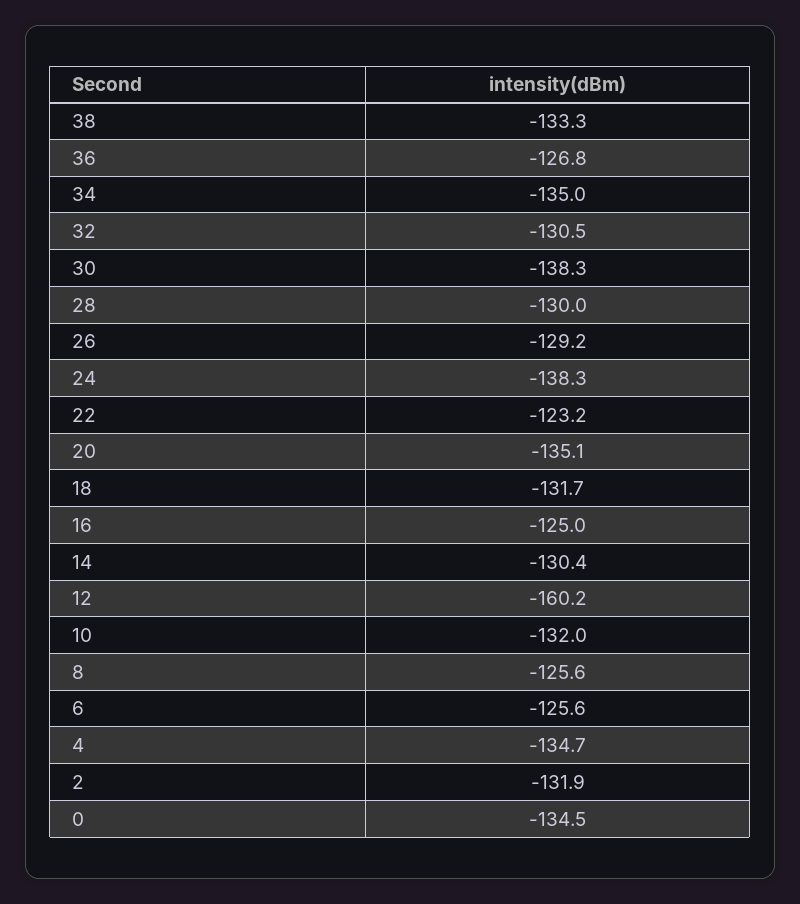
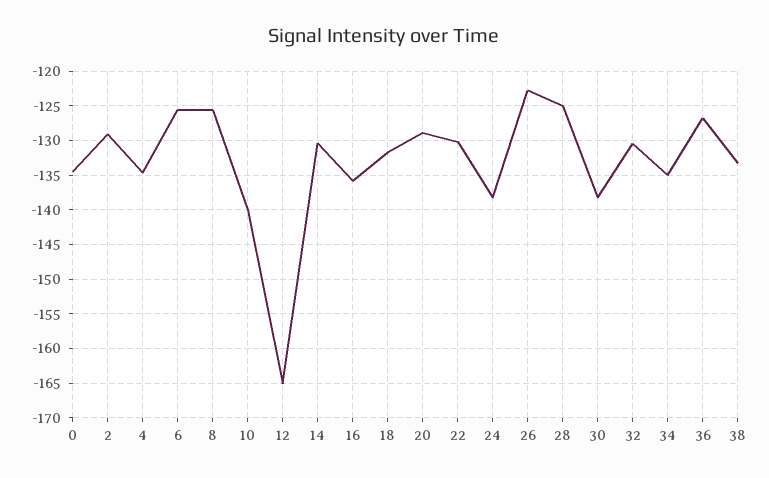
28: -130 -> -125
26: -129.2 -> -123
22: -123.2 -> -130
20: -135.1 -> -129
16: -125 -> -136
12: -160.2 -> -165
10: -132 -> -140
2: -131.9 -> -129

